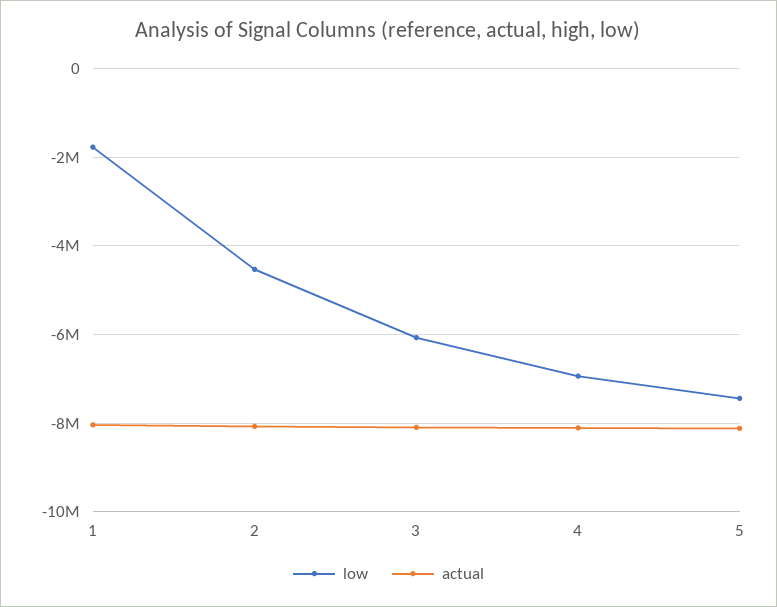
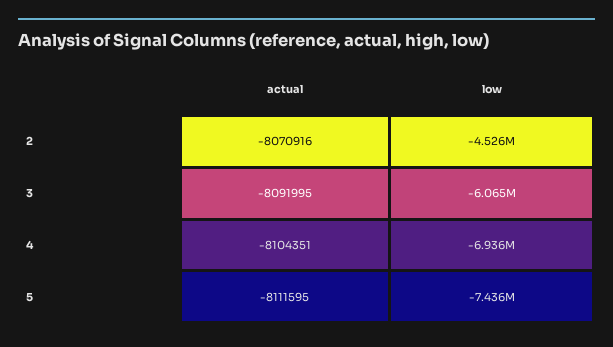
low, 1: -1800000 -> none
actual, 1: -8000000 -> none

